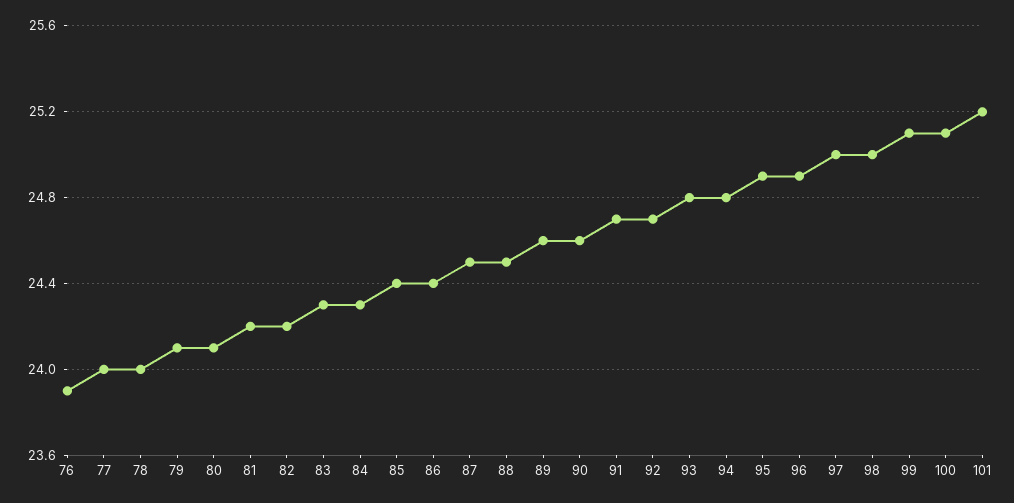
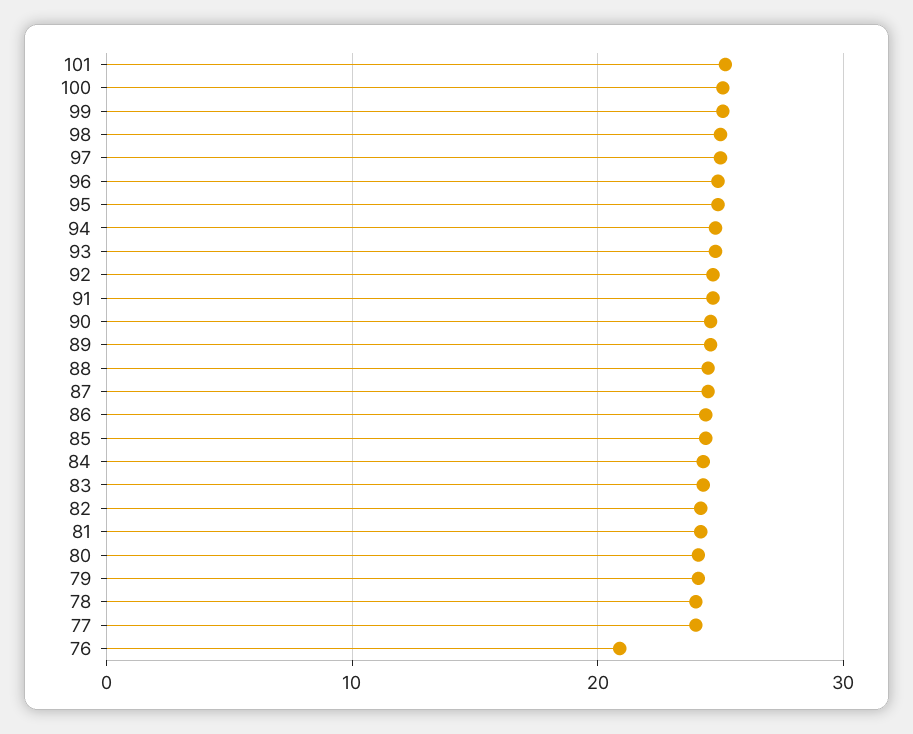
76: 23.9 -> 21

